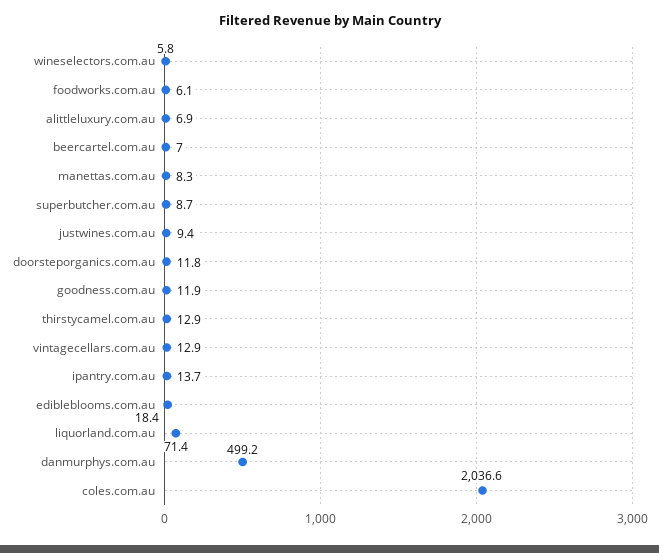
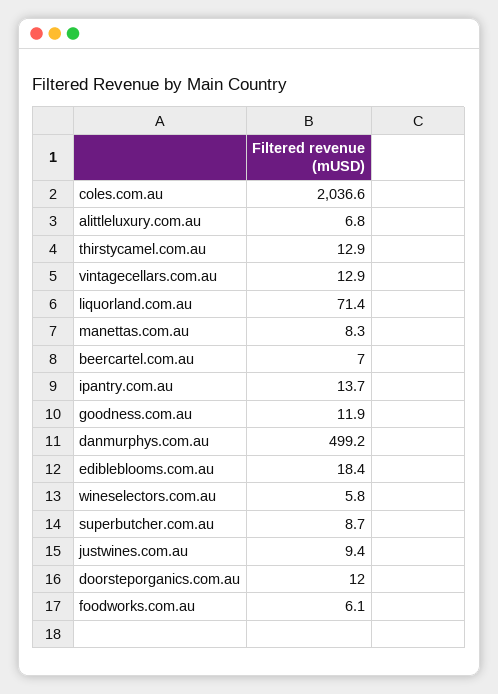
alittleluxury.com.au: 6.9 -> 6.8
doorsteporganics.com.au: 11.8 -> 12

